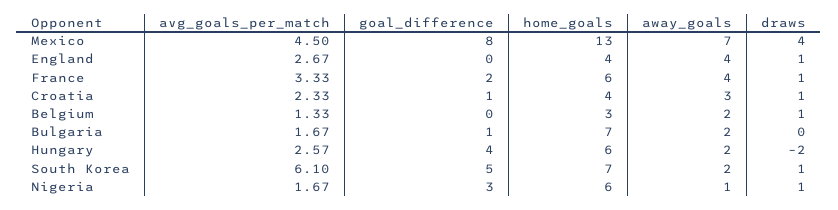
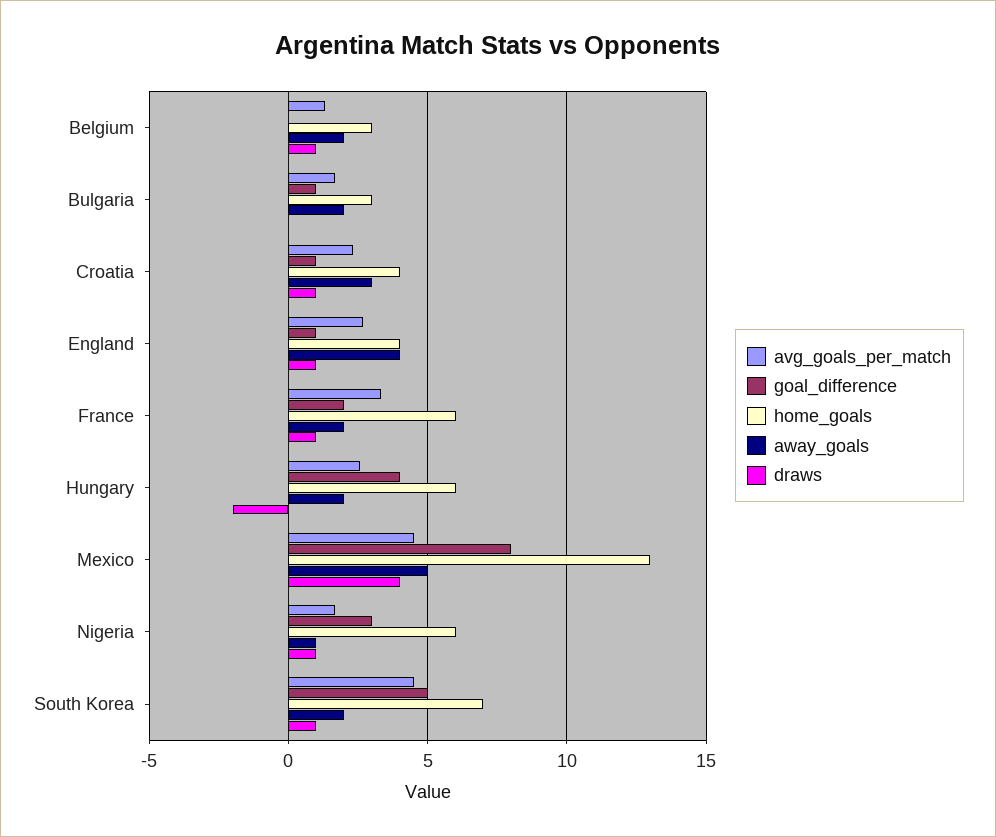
away_goals, Mexico: 7 -> 5
goal_difference, England: 0 -> 1
away_goals, France: 4 -> 2
home_goals, Bulgaria: 7 -> 3
avg_goals_per_match, South Korea: 6.1 -> 4.5

